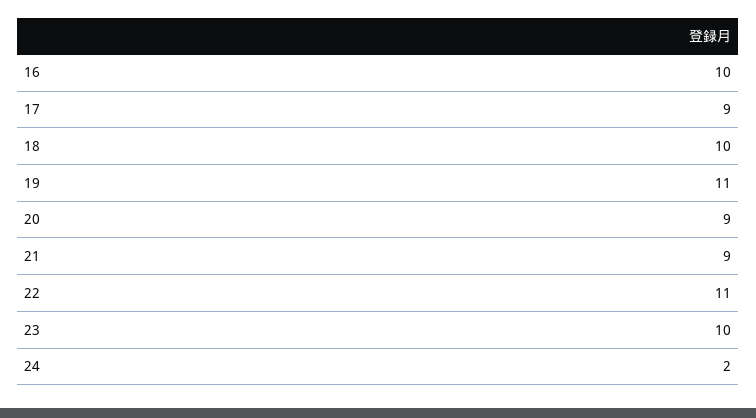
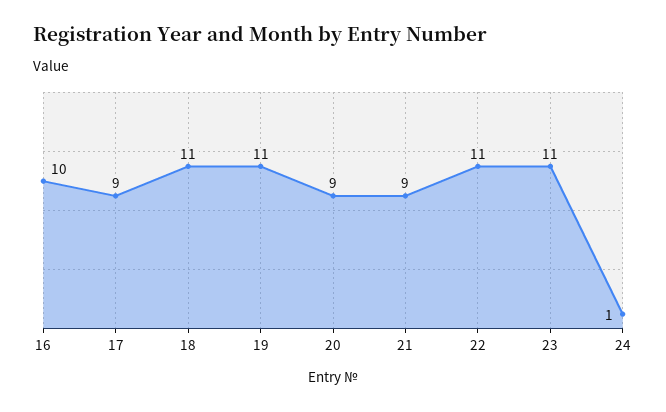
18: 10 -> 11
23: 10 -> 11
24: 2 -> 1

